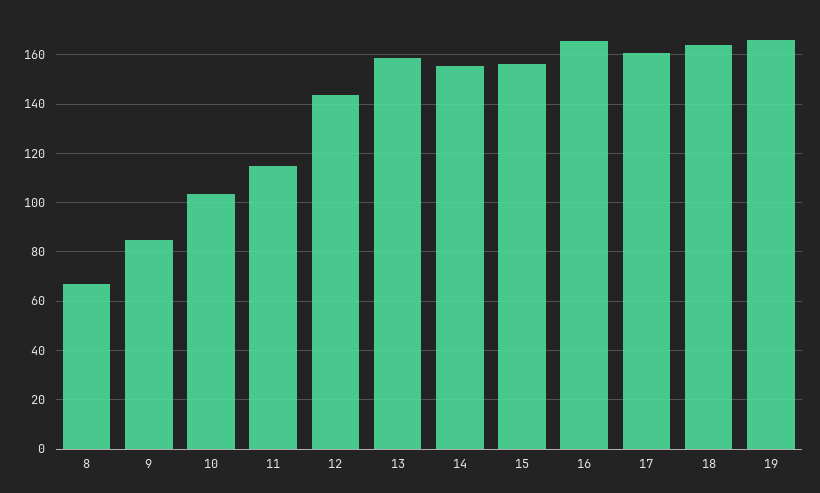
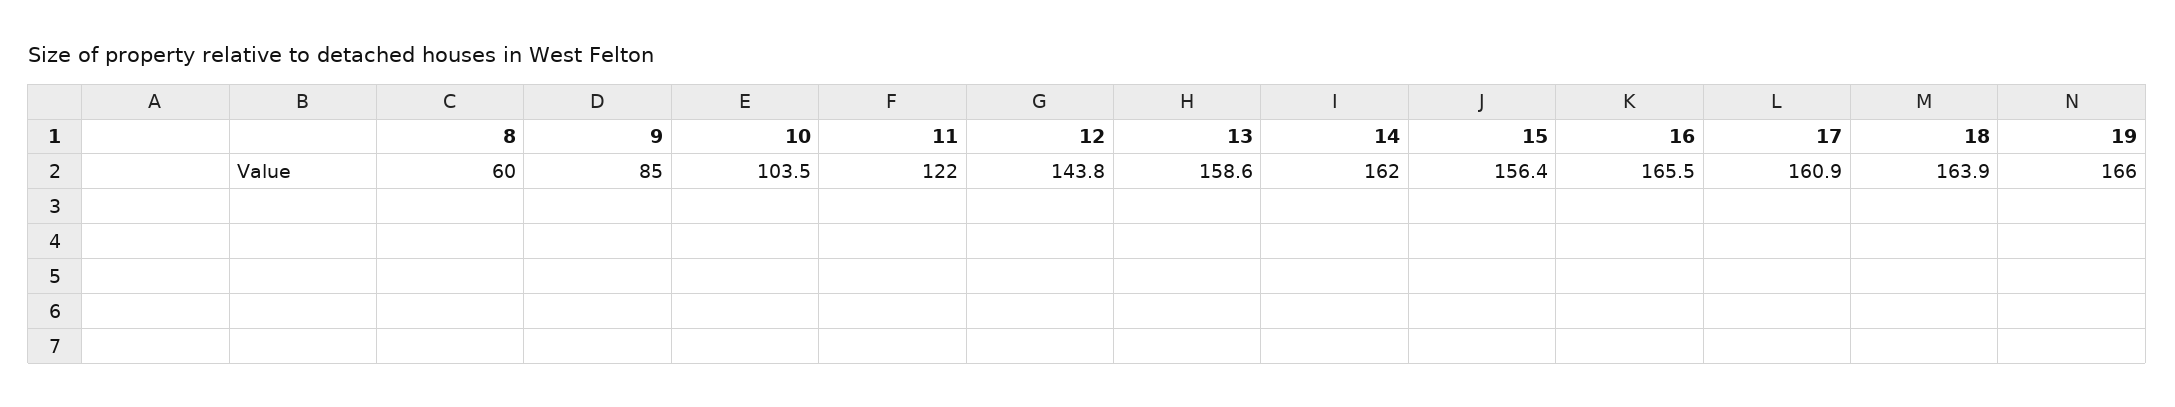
8: 67.5 -> 60
11: 115 -> 122
14: 155 -> 162

